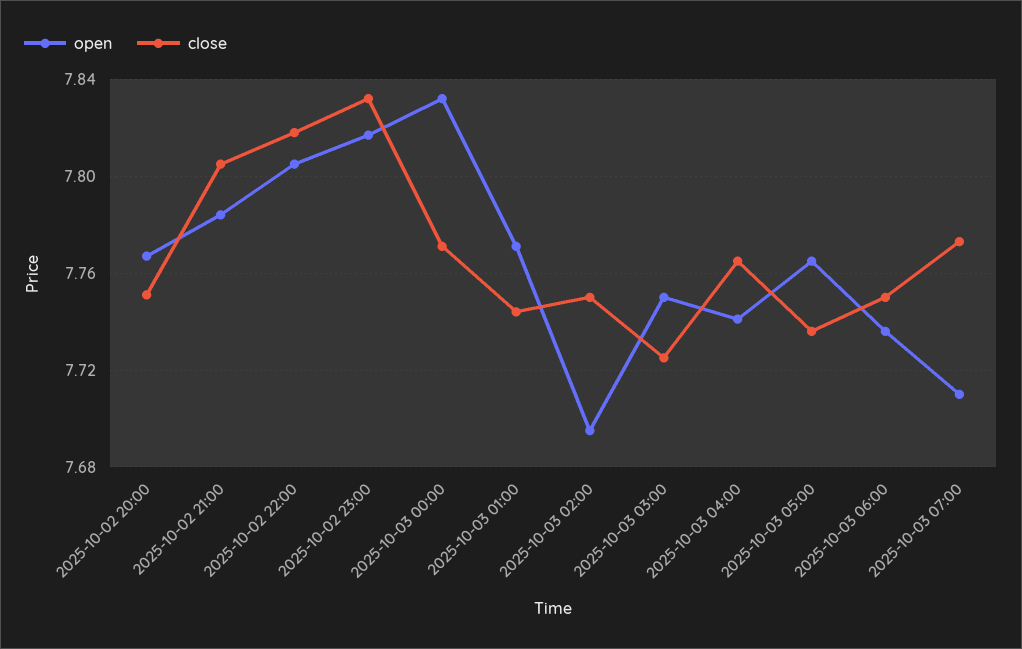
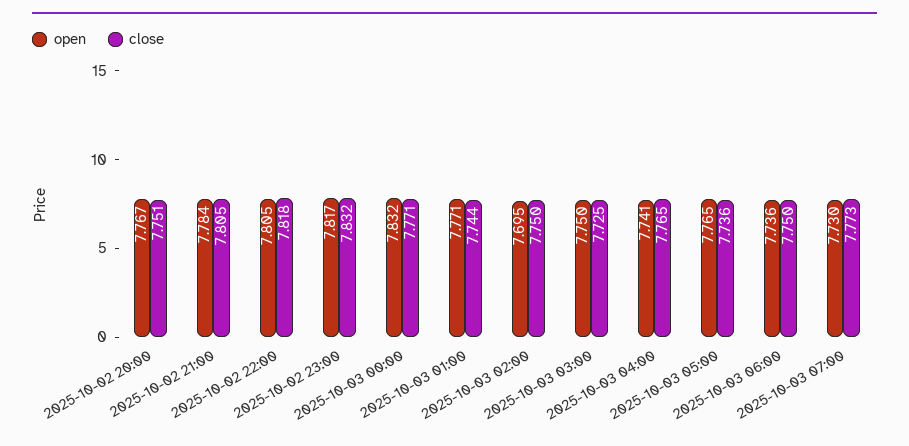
open, 2025-10-03 07:00: 7.71 -> 7.73

